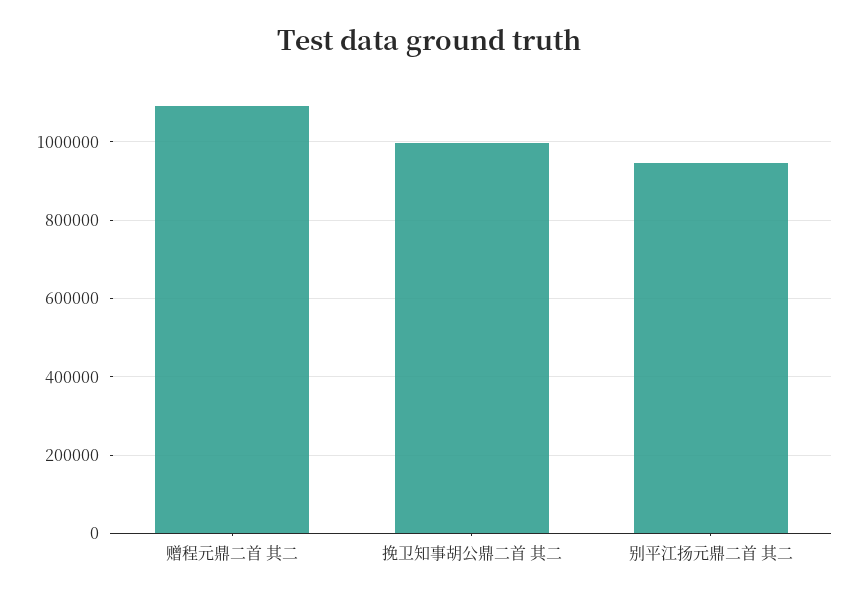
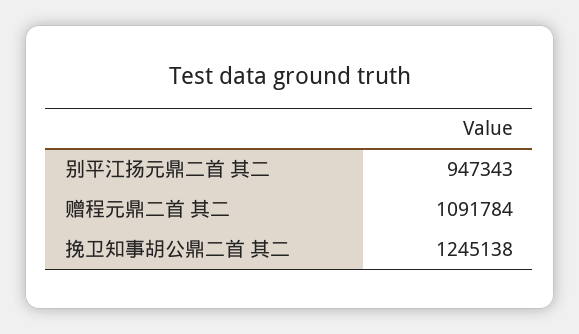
挽卫知事胡公鼎二首 其二: 1000000 -> 1245138

